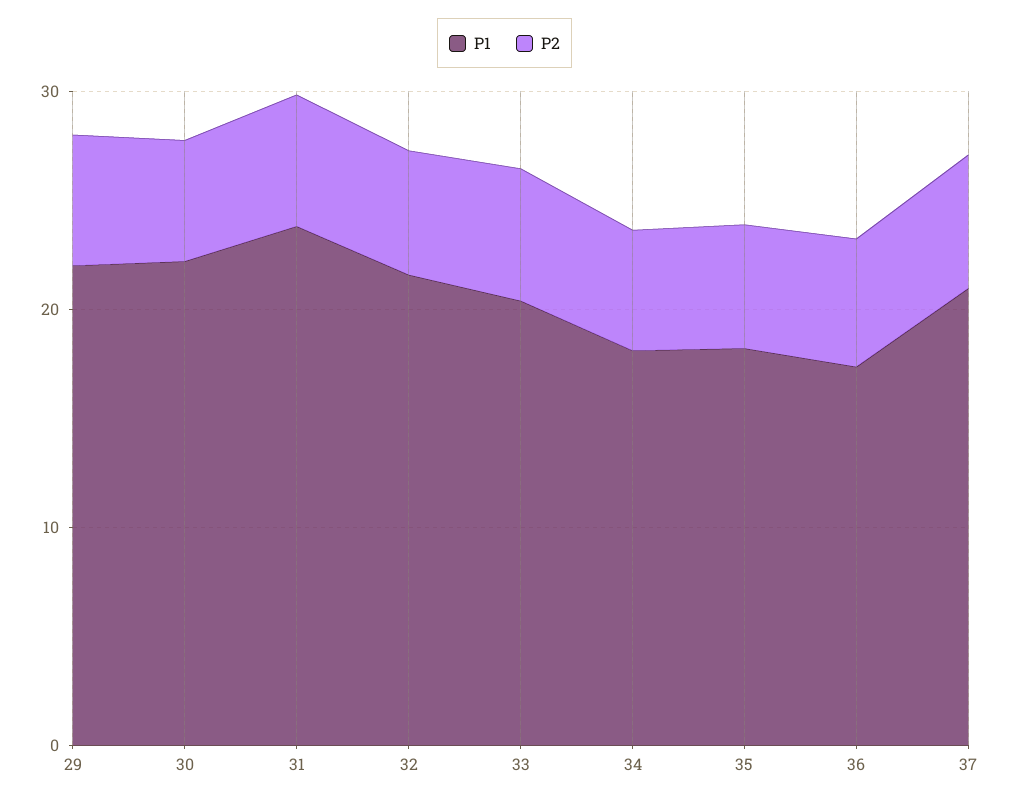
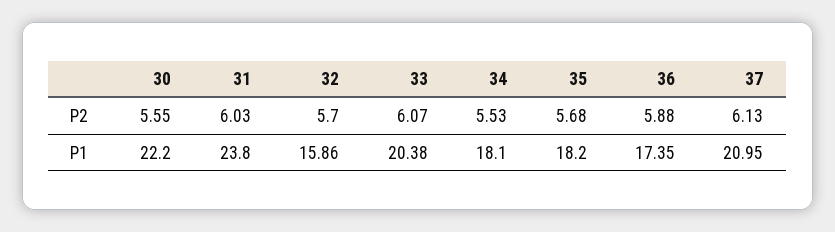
P1, 29: 22 -> none
P2, 29: 6 -> none
P1, 32: 22 -> 15.86

